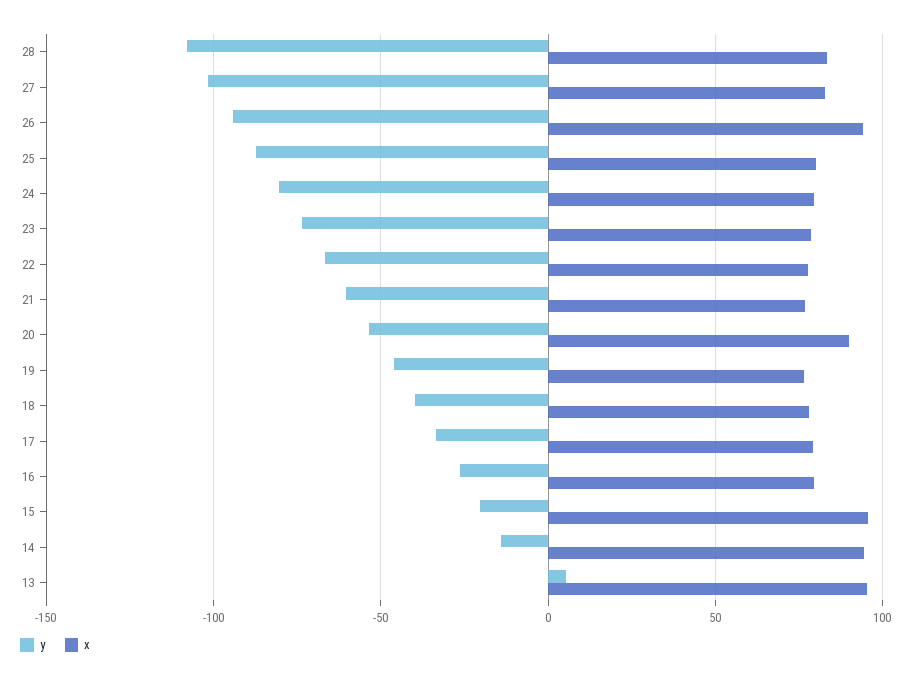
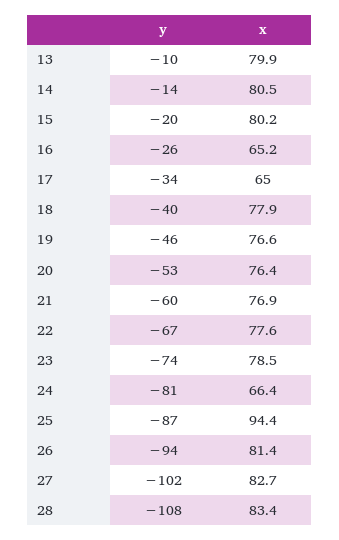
x, 26: 95 -> 81.4
x, 25: 80 -> 94.4
x, 24: 80 -> 66.4
x, 20: 90 -> 76.4
x, 17: 80 -> 65
x, 16: 80 -> 65.2
x, 15: 95 -> 80.2
x, 14: 95 -> 80.5
y, 13: 5 -> -10
x, 13: 95 -> 79.9

